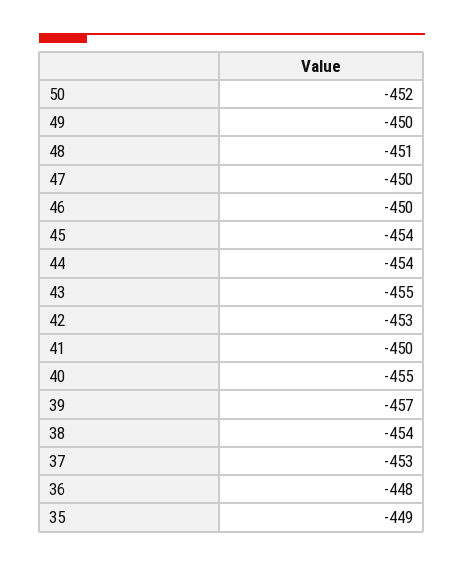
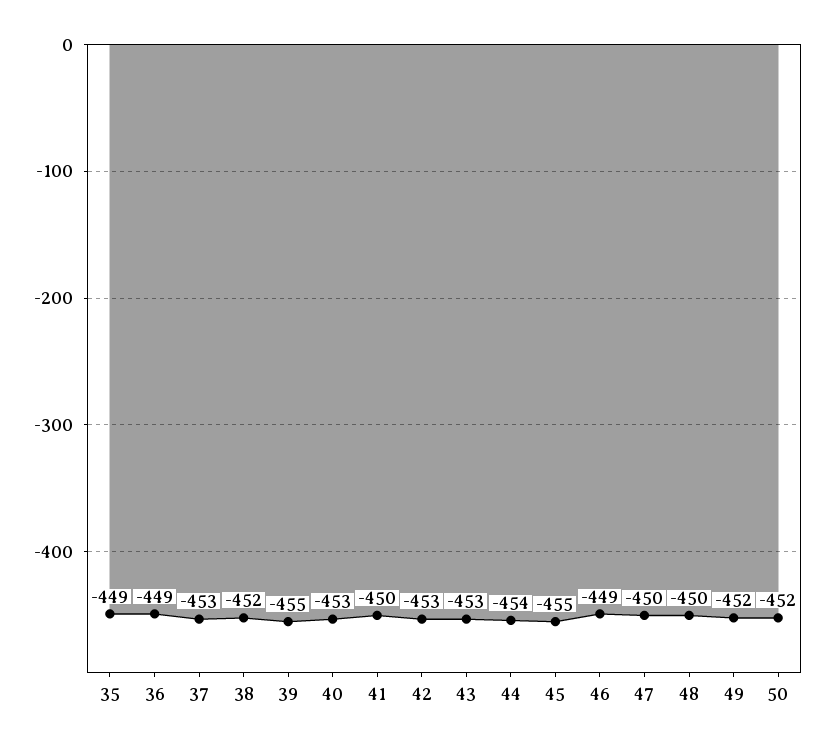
49: -450 -> -452
48: -451 -> -450
46: -450 -> -449
45: -454 -> -455
43: -455 -> -453
40: -455 -> -453
39: -457 -> -455
38: -454 -> -452
36: -448 -> -449

